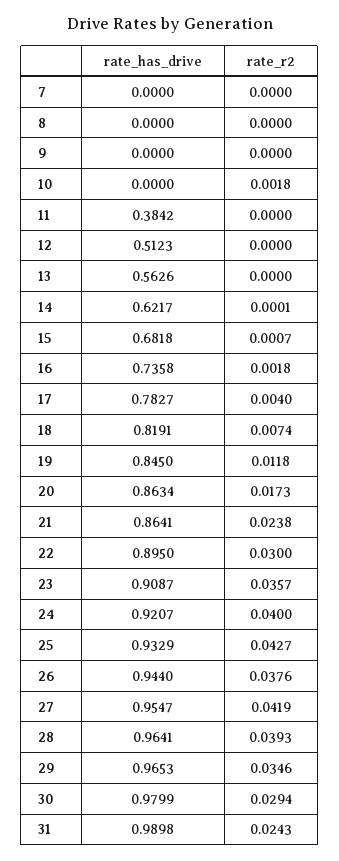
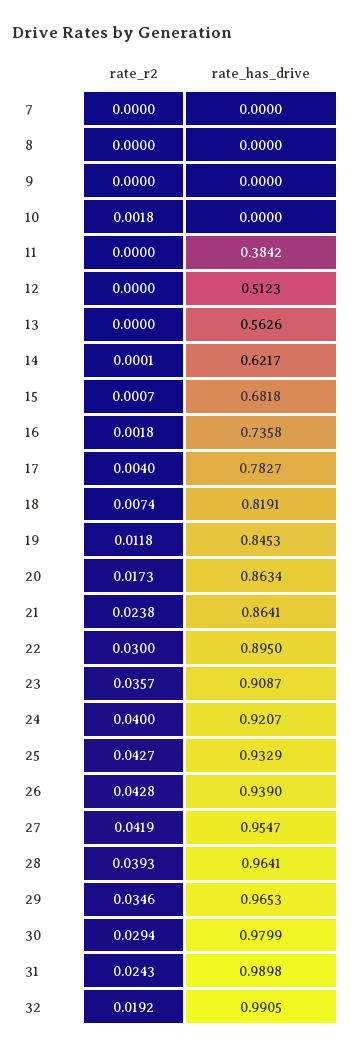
rate_has_drive, 19: 0.845 -> 0.8453
rate_has_drive, 26: 0.944 -> 0.939
rate_r2, 26: 0.0376 -> 0.0428
rate_r2, 32: none -> 0.0192
rate_has_drive, 32: none -> 0.9905

